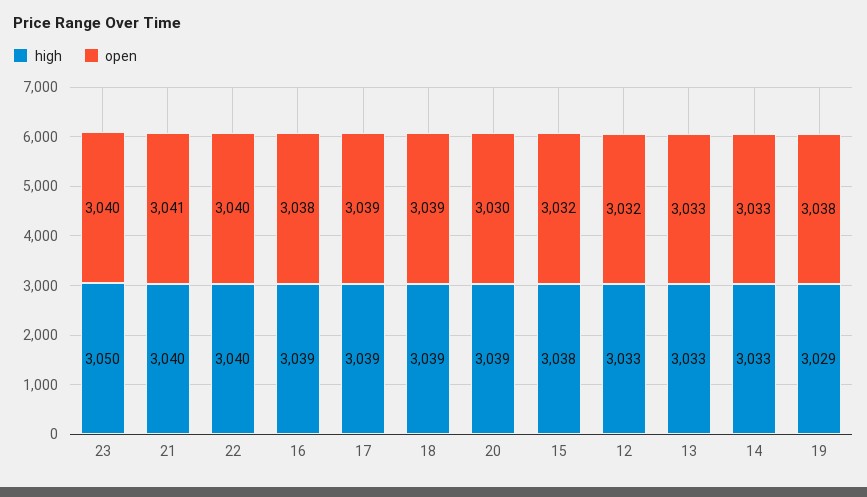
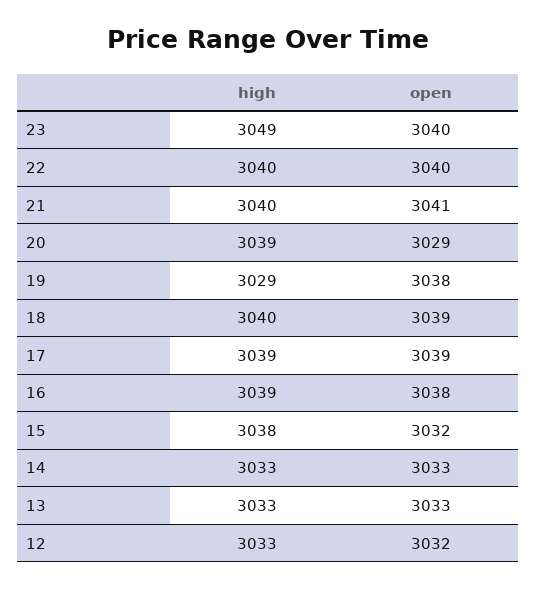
high, 23: 3050 -> 3049
high, 18: 3039 -> 3040
open, 20: 3030 -> 3029

